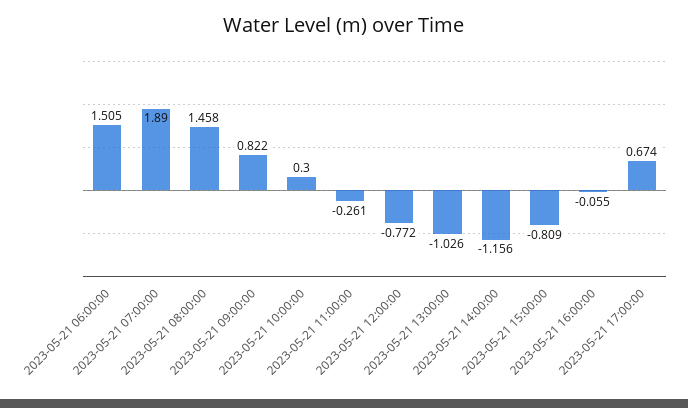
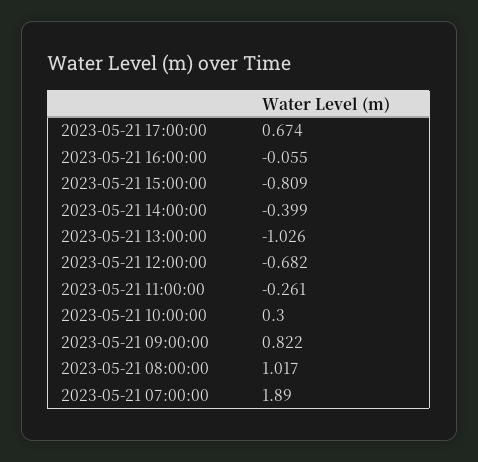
2023-05-21 06:00:00: 1.505 -> none
2023-05-21 08:00:00: 1.458 -> 1.017
2023-05-21 12:00:00: -0.772 -> -0.682
2023-05-21 14:00:00: -1.156 -> -0.399

